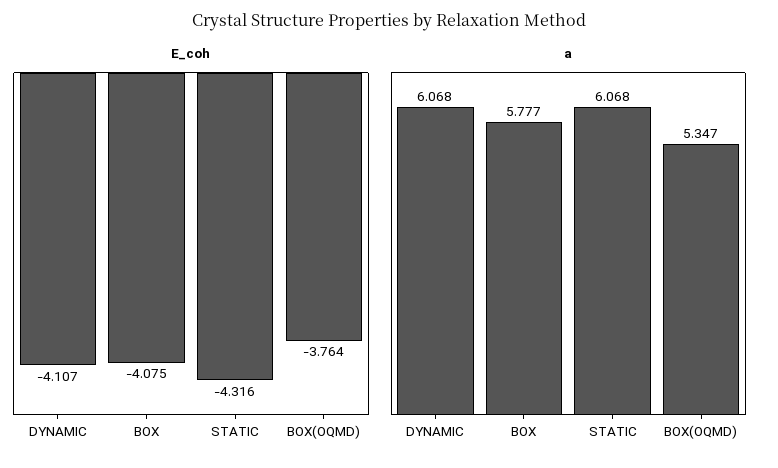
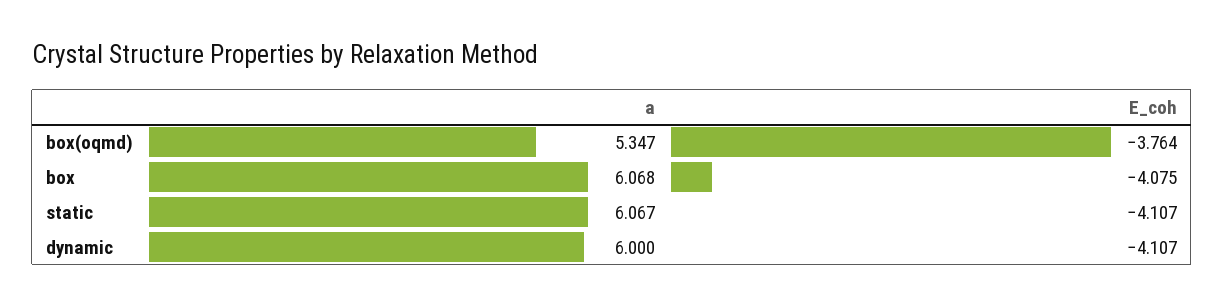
E_coh, STATIC: -4.316 -> -4.107
a, DYNAMIC: 6.068 -> 6
a, BOX: 5.777 -> 6.068
a, STATIC: 6.068 -> 6.067

